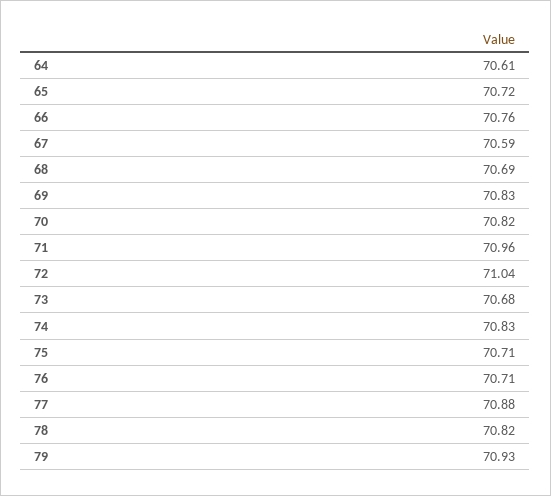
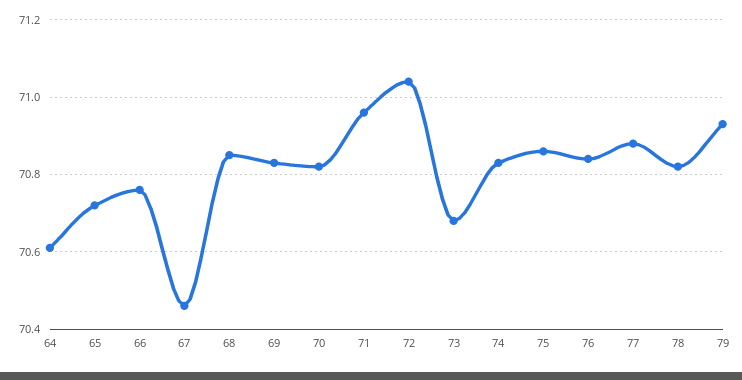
67: 70.59 -> 70.45
68: 70.69 -> 70.85
75: 70.71 -> 70.85
76: 70.71 -> 70.85

